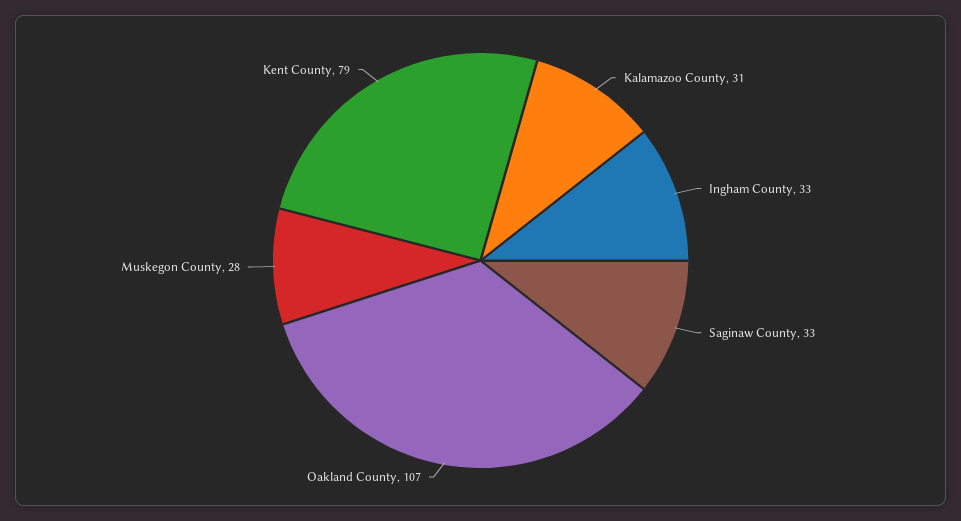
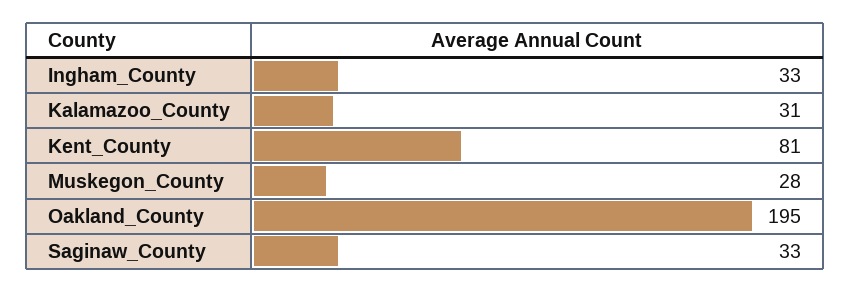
Oakland County: 107 -> 195
Kent County: 79 -> 81

